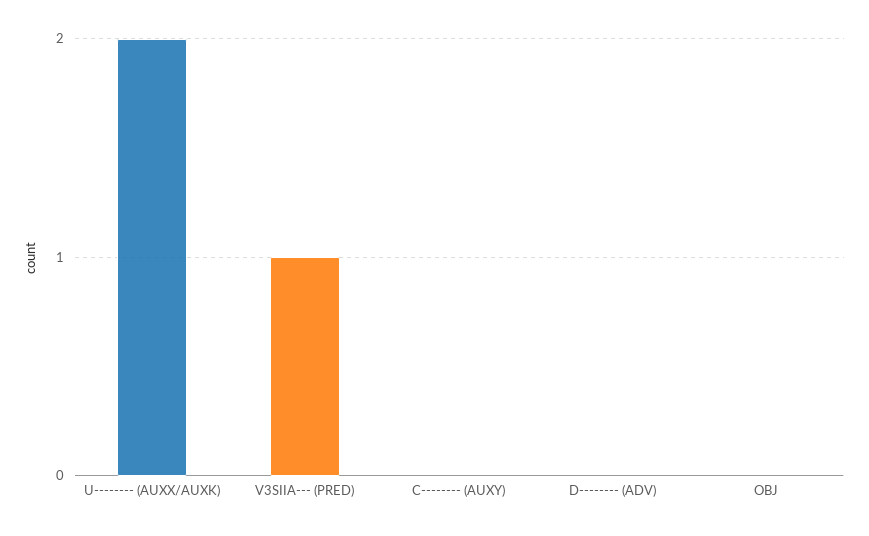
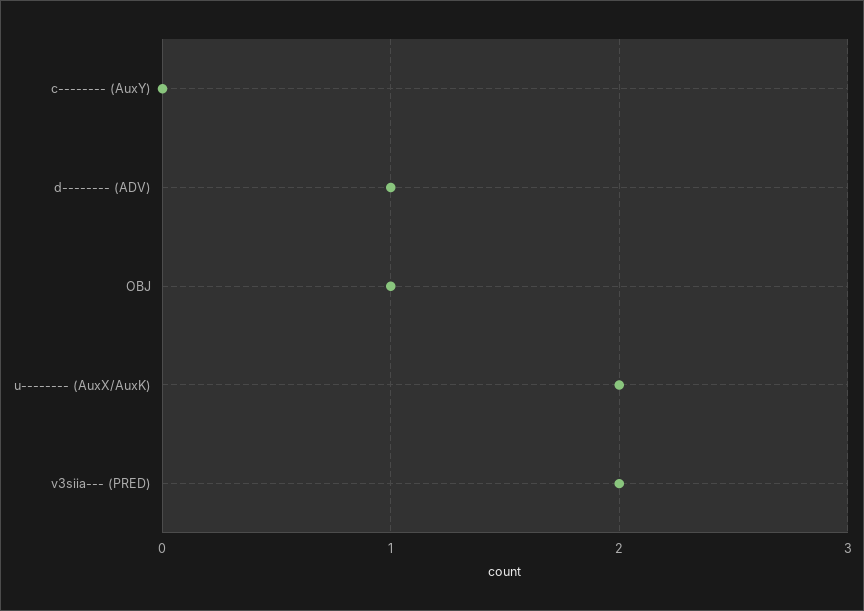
V3SIIA--- (PRED): 1 -> 2
D-------- (ADV): 0 -> 1
OBJ: 0 -> 1

